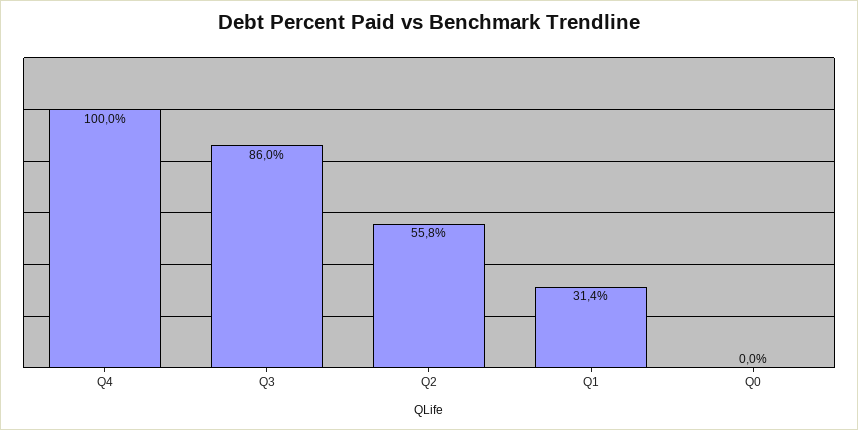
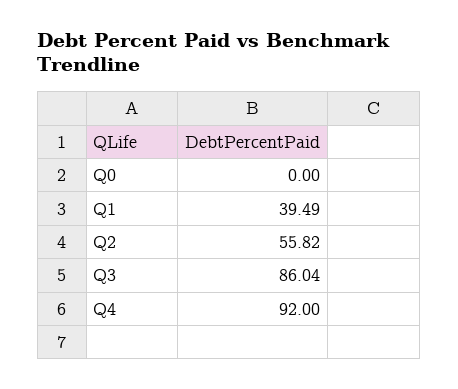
Q4: 100 -> 92
Q1: 31.4 -> 39.49

